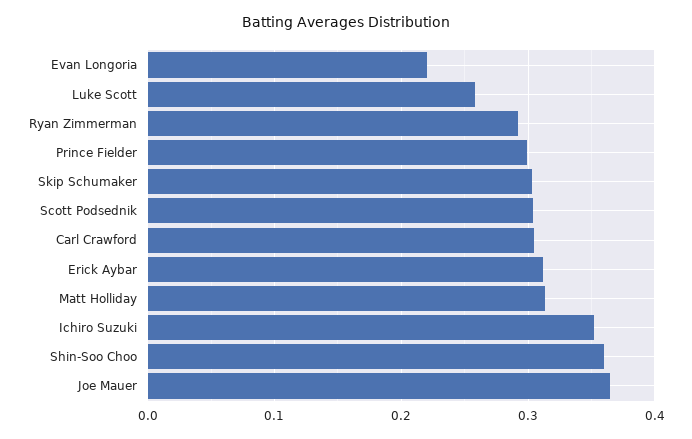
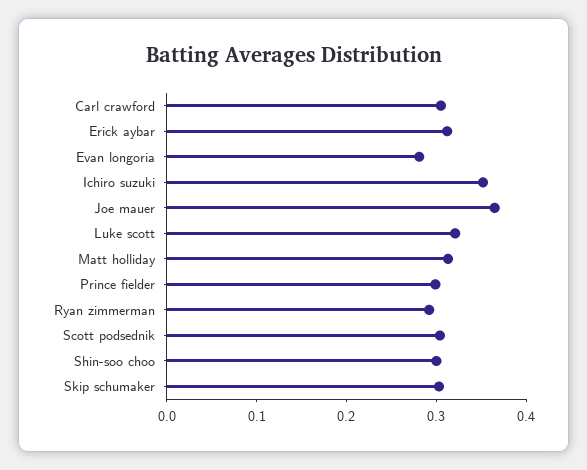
Evan Longoria: 0.22 -> 0.28
Luke Scott: 0.26 -> 0.32
Shin-Soo Choo: 0.36 -> 0.3

